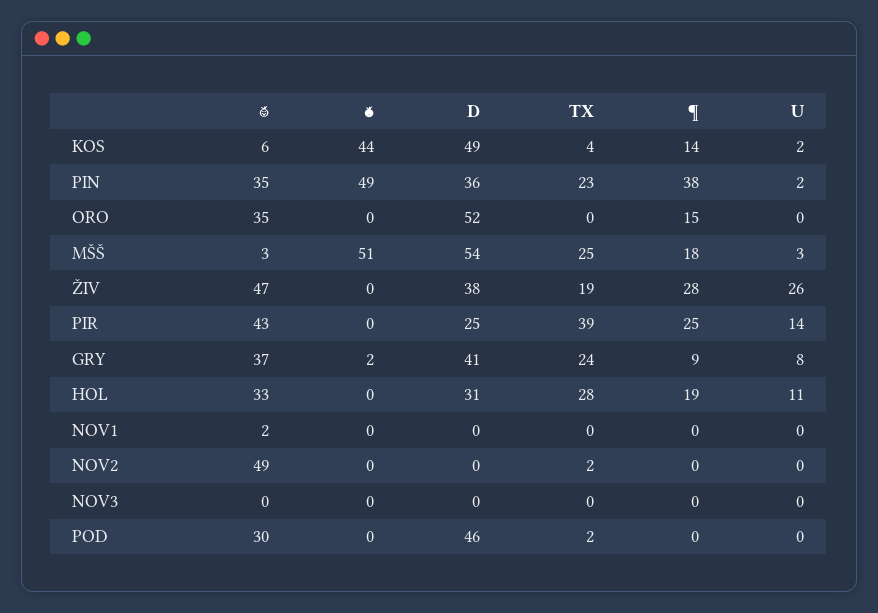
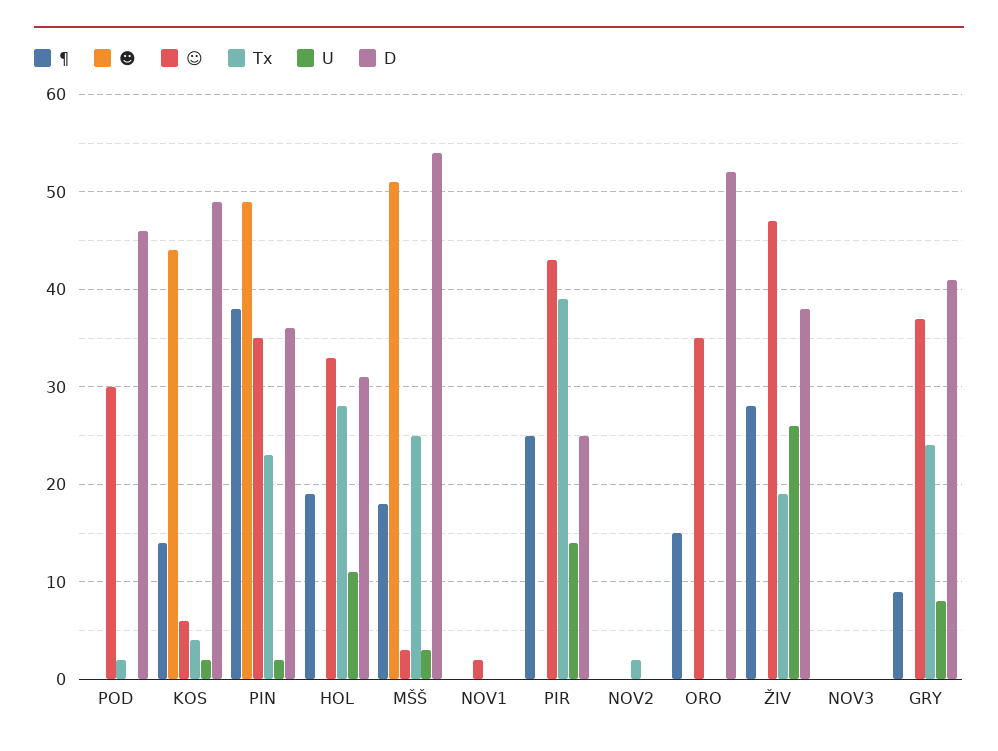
☻, GRY: 2 -> 0
☺, NOV2: 49 -> 0

